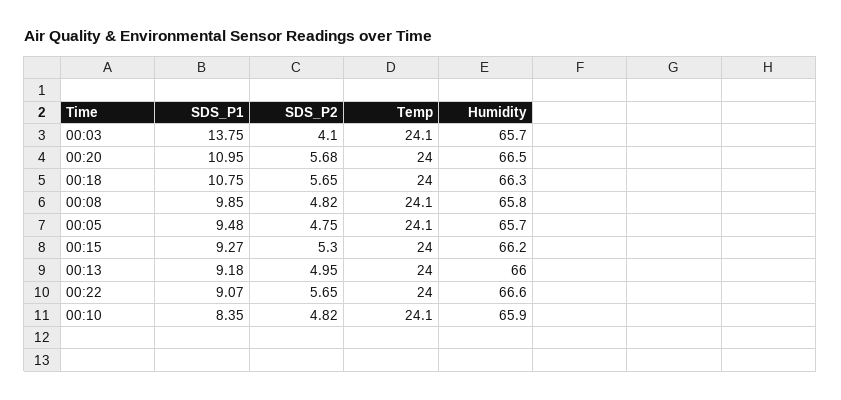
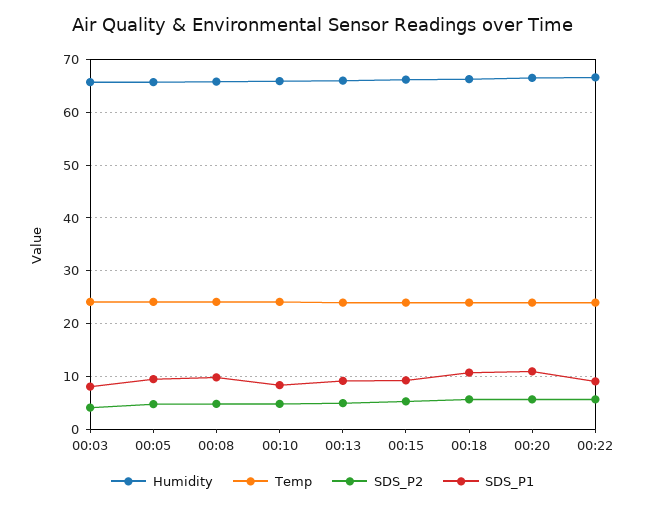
SDS_P1, 00:03: 13.75 -> 8

